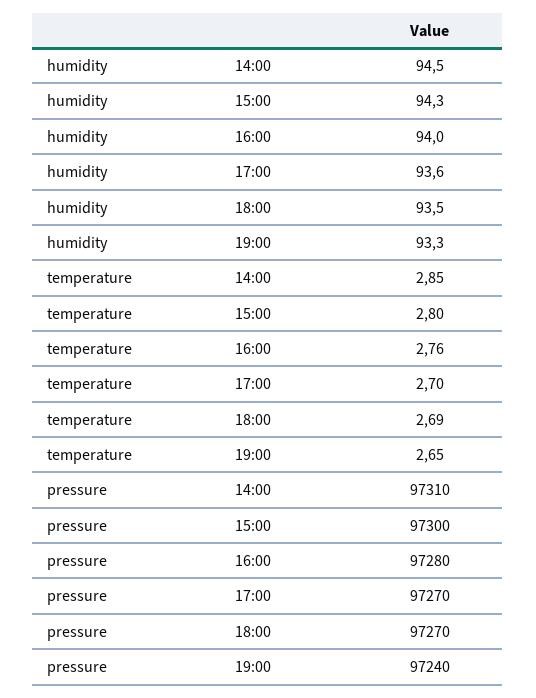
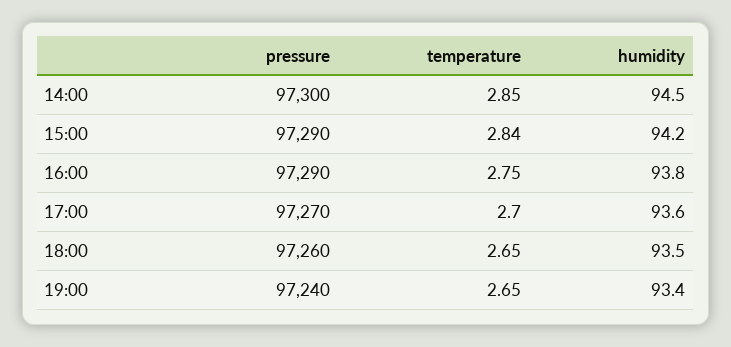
humidity, 15:00: 94.3 -> 94.2
humidity, 16:00: 94 -> 93.8
humidity, 19:00: 93.3 -> 93.4
temperature, 15:00: 2.8 -> 2.84
temperature, 16:00: 2.76 -> 2.75
temperature, 18:00: 2.69 -> 2.65
pressure, 14:00: 97310 -> 97300
pressure, 15:00: 97300 -> 97290
pressure, 16:00: 97280 -> 97290
pressure, 18:00: 97270 -> 97260

